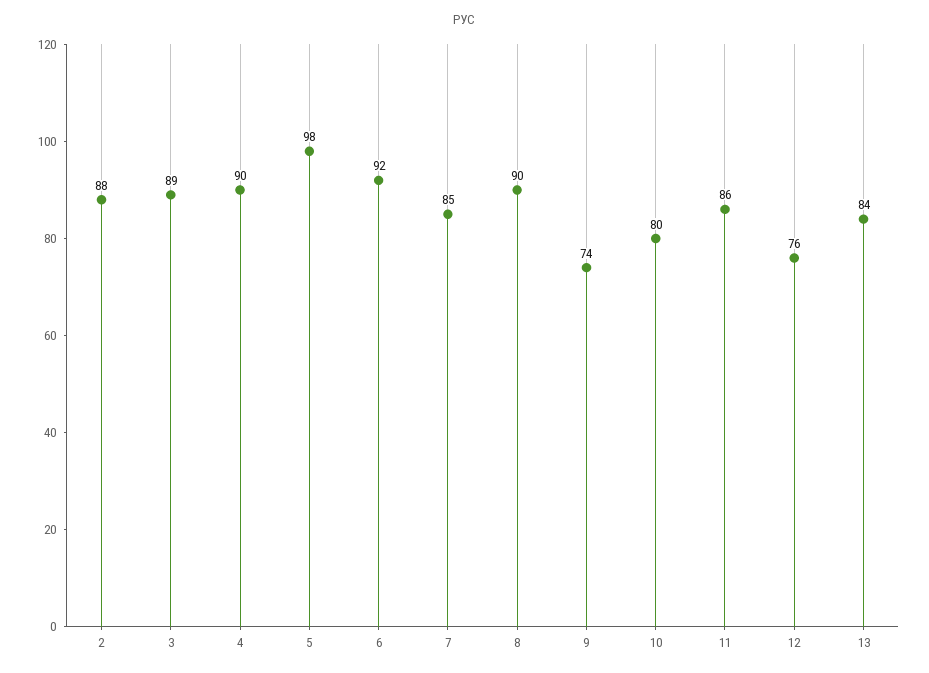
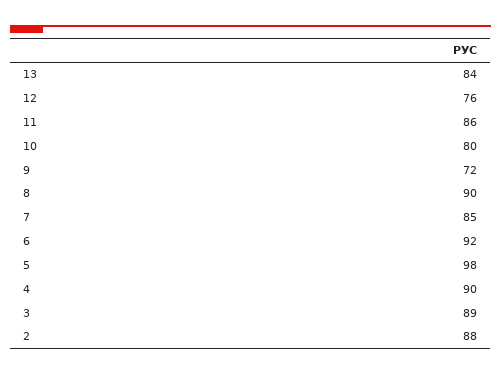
9: 74 -> 72

